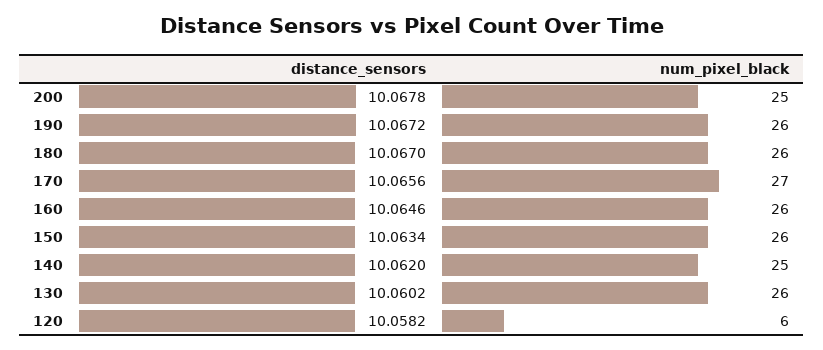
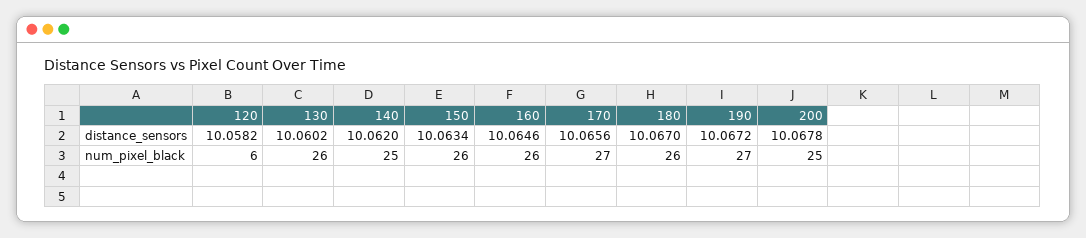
num_pixel_black, 190: 26 -> 27

